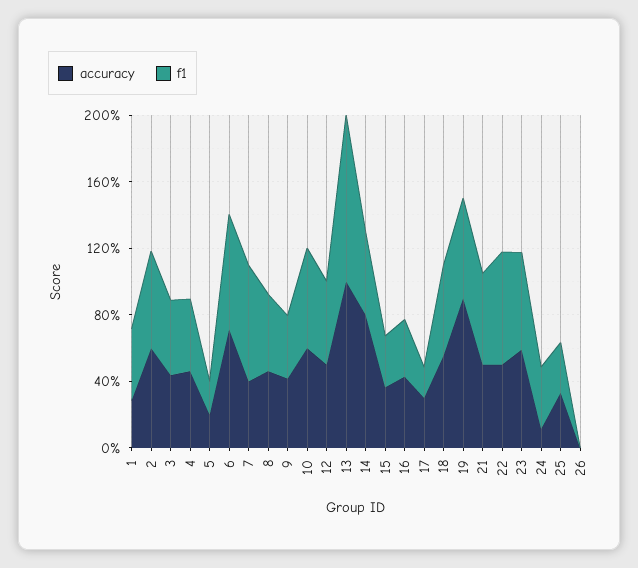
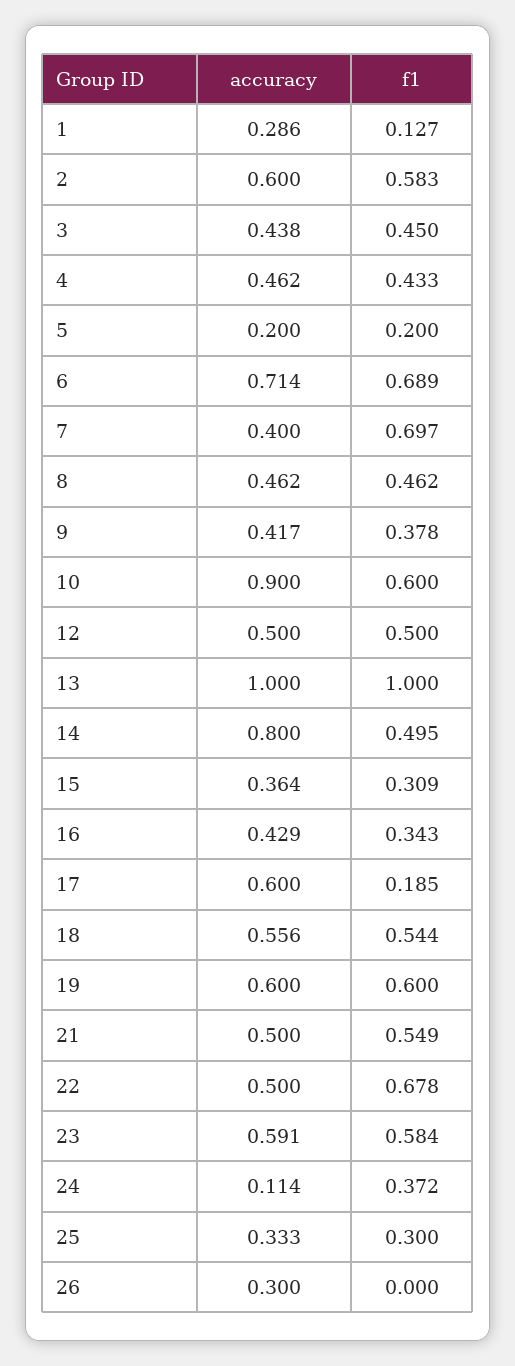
f1, 1: 0.4 -> 0.127
accuracy, 10: 0.6 -> 0.9
accuracy, 17: 0.3 -> 0.6
accuracy, 19: 0.9 -> 0.6
accuracy, 26: 0 -> 0.3

